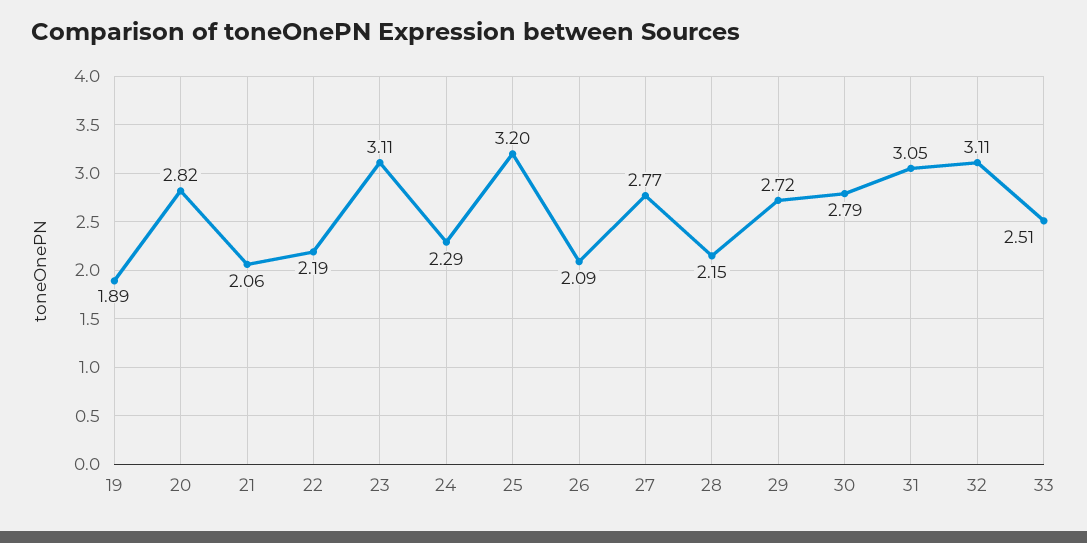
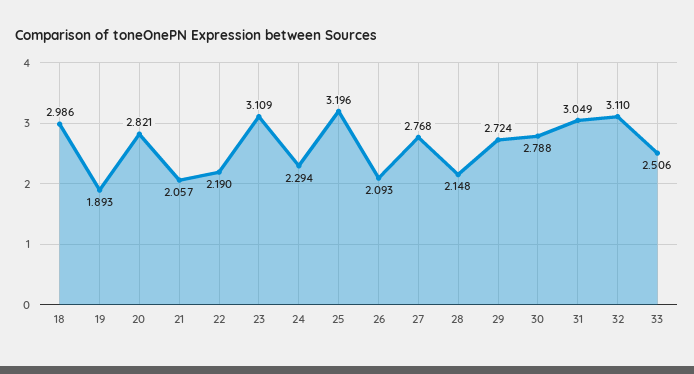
18: none -> 2.986

